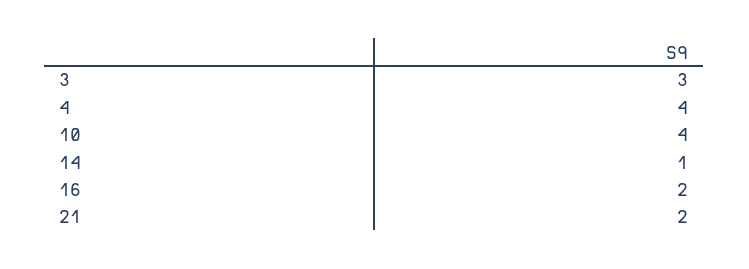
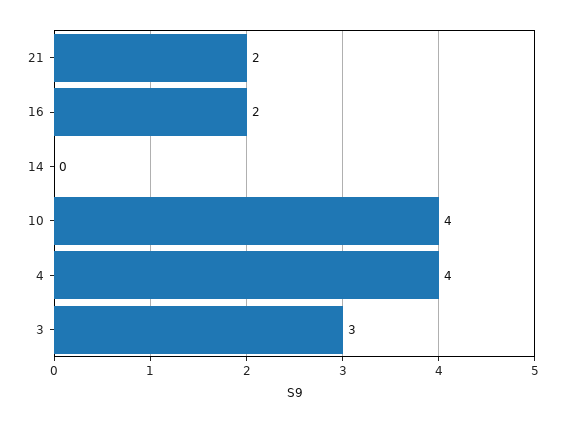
14: 1 -> 0

